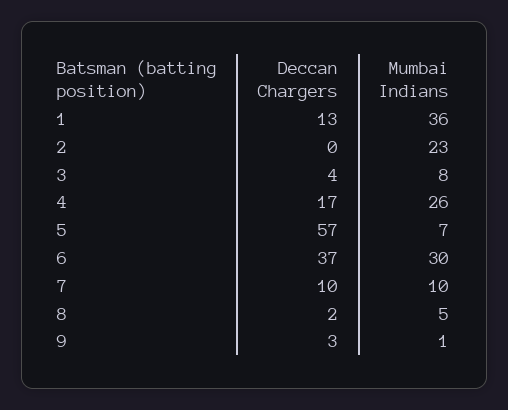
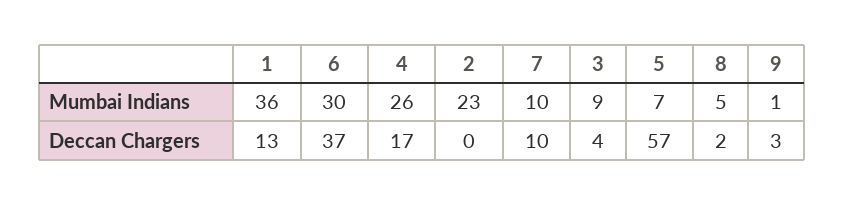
Mumbai Indians, 3: 8 -> 9

